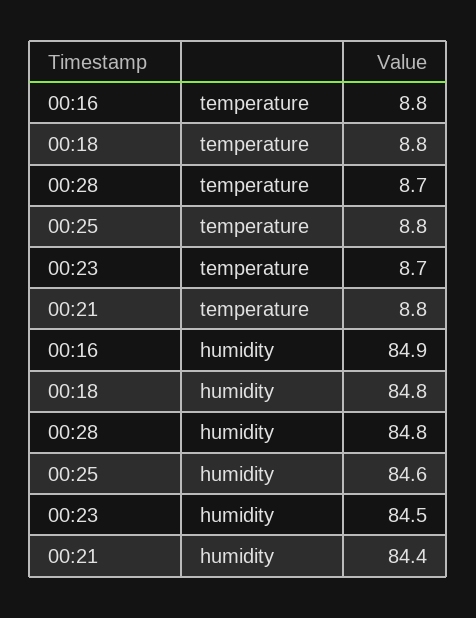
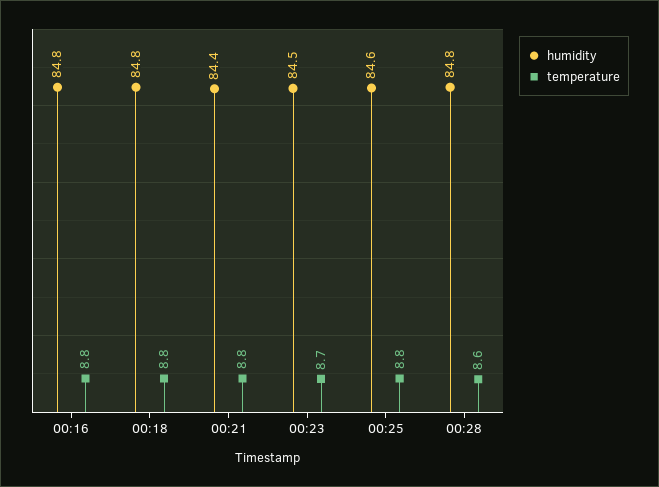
temperature, 00:28: 8.7 -> 8.6
humidity, 00:16: 84.9 -> 84.8

